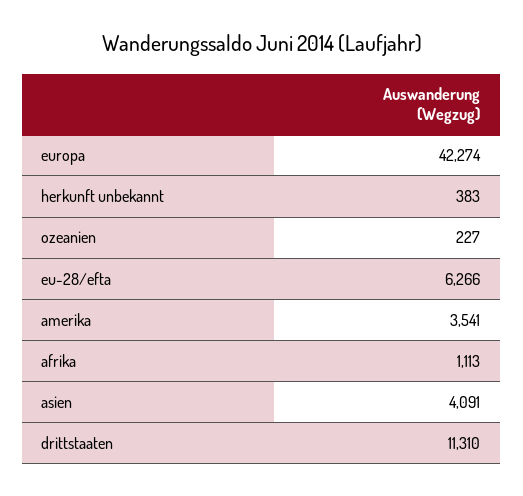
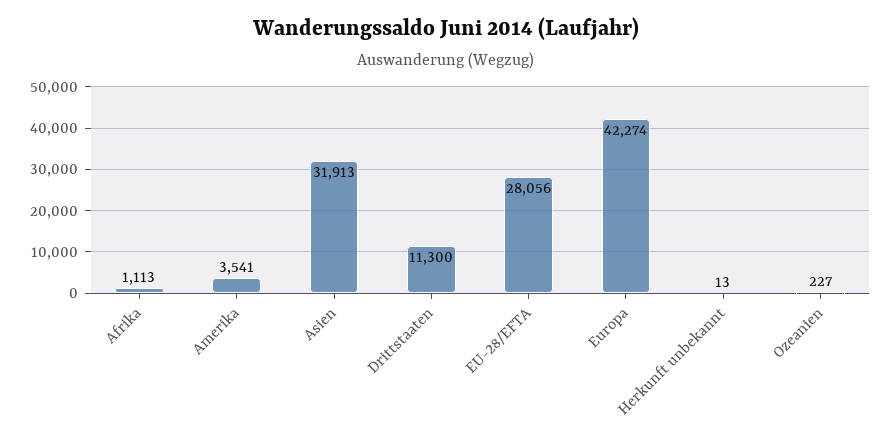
herkunft unbekannt: 383 -> 13
eu-28/efta: 6266 -> 28056
asien: 4091 -> 31913
drittstaaten: 11310 -> 11300

